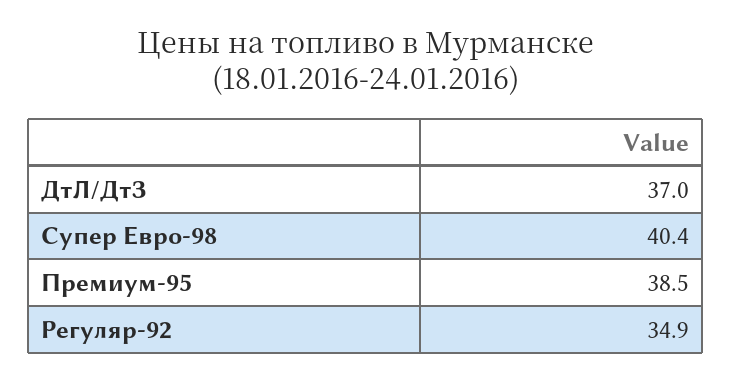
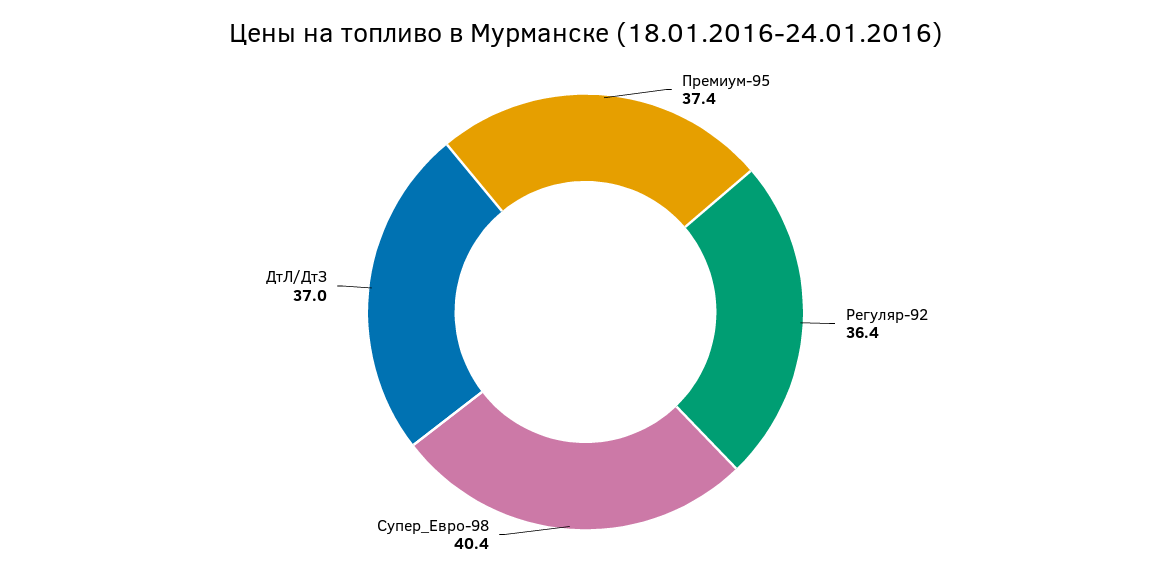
Премиум-95: 38.5 -> 37.4
Регуляр-92: 34.9 -> 36.4

